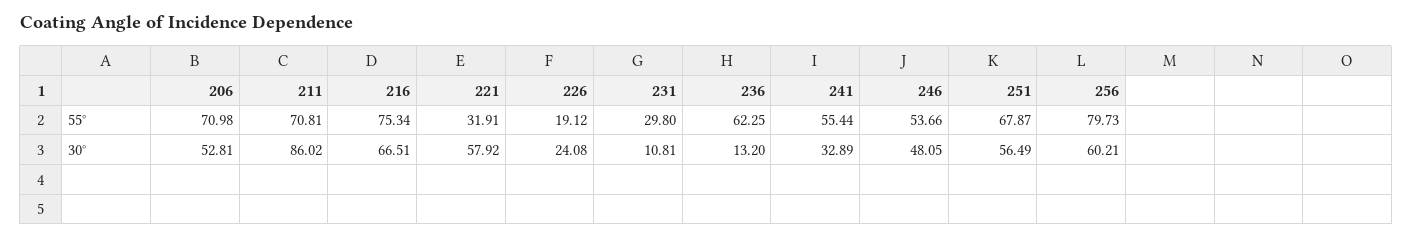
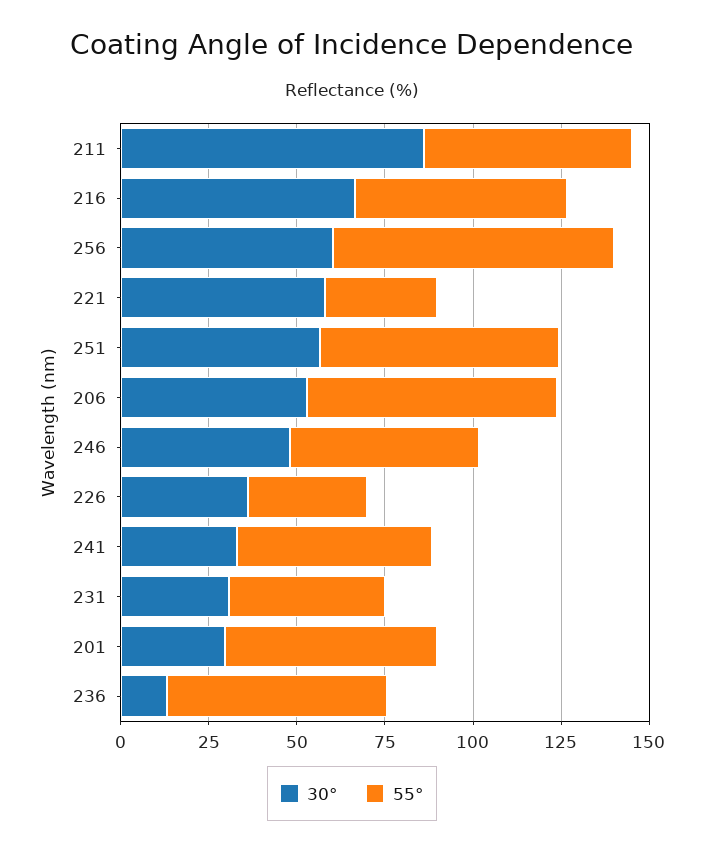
55°, 211: 70.81 -> 60
55°, 216: 75.34 -> 60
55°, 226: 19.12 -> 35
55°, 231: 29.8 -> 45
30°, 226: 24.08 -> 35
30°, 231: 10.81 -> 30
30°, 201: none -> 30
55°, 201: none -> 60

